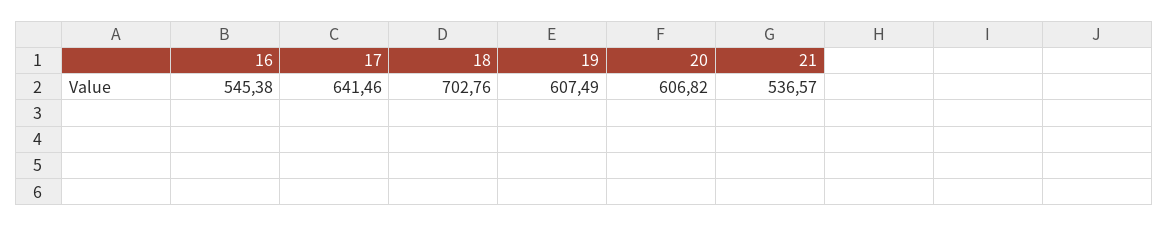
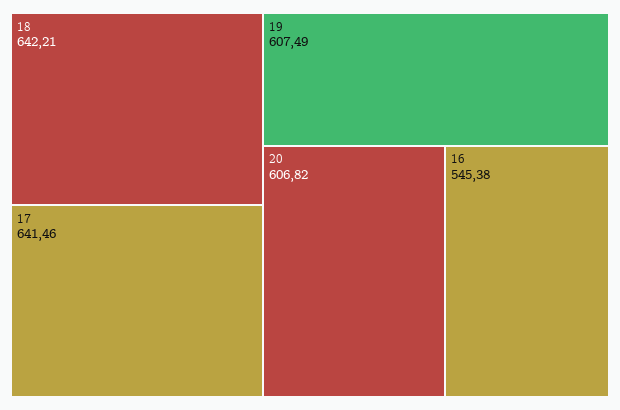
18: 702.76 -> 642.21
21: 536.57 -> none

